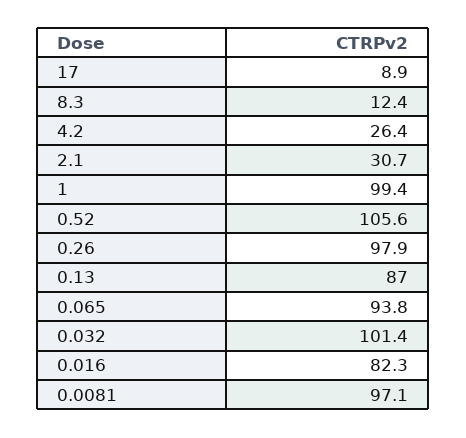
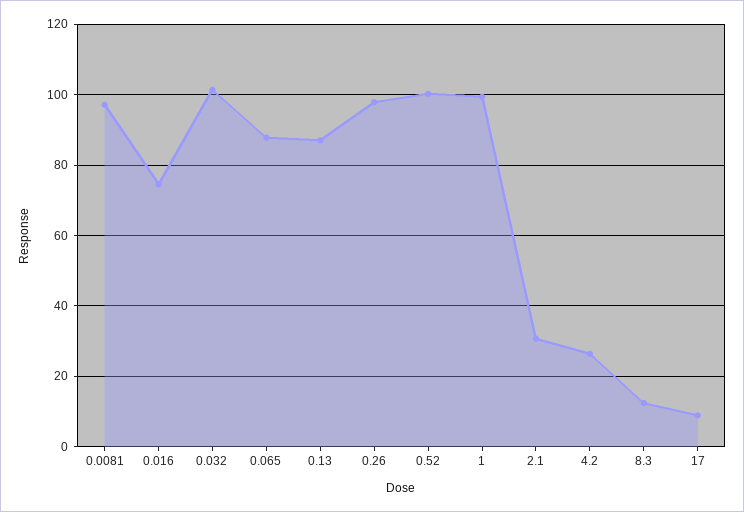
0.52: 105.6 -> 100
0.065: 93.8 -> 88
0.016: 82.3 -> 74

